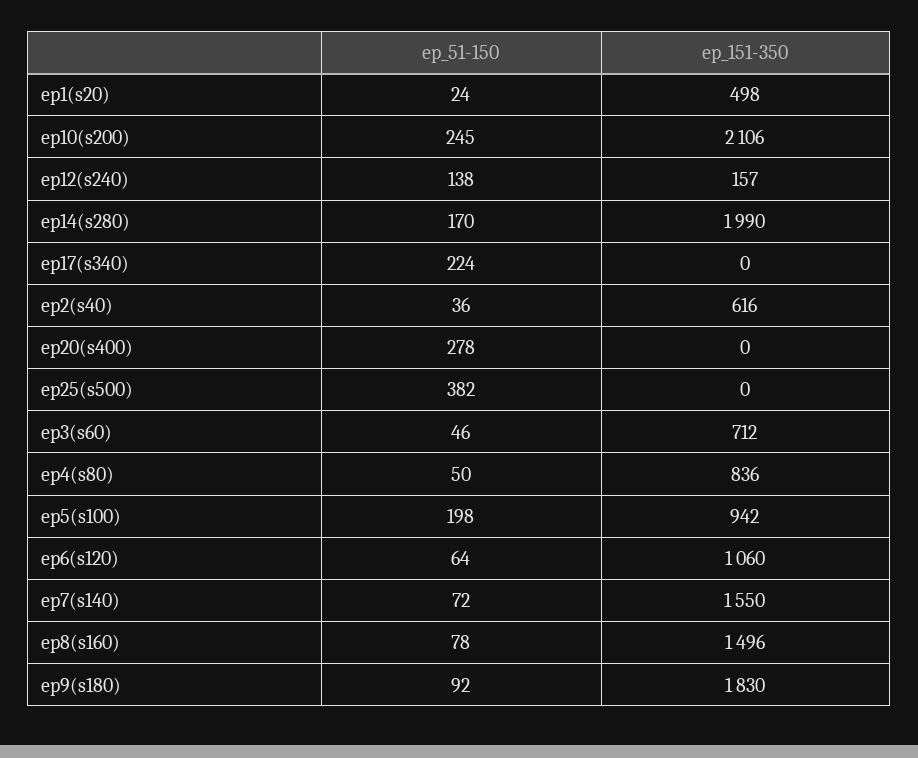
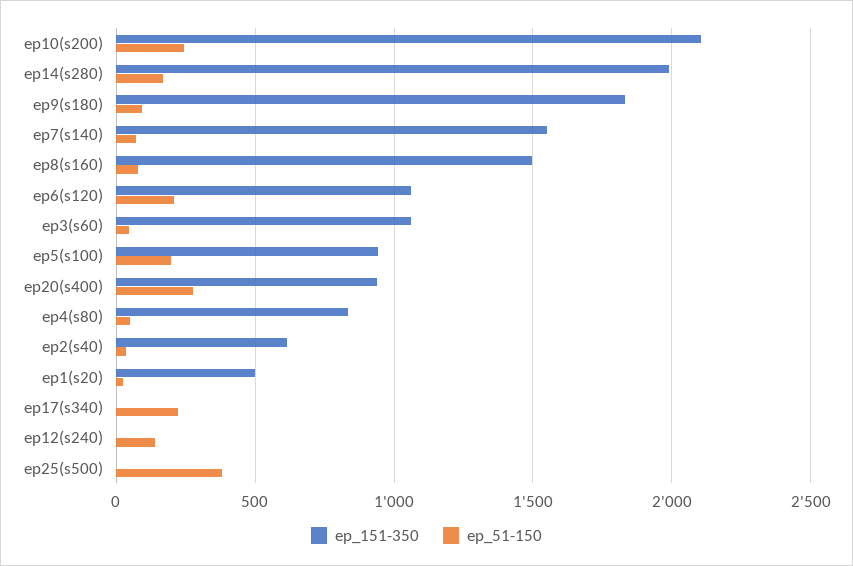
ep_151-350, ep12(s240): 157 -> 0
ep_151-350, ep20(s400): 0 -> 950
ep_151-350, ep3(s60): 712 -> 1050
ep_51-150, ep6(s120): 64 -> 200

